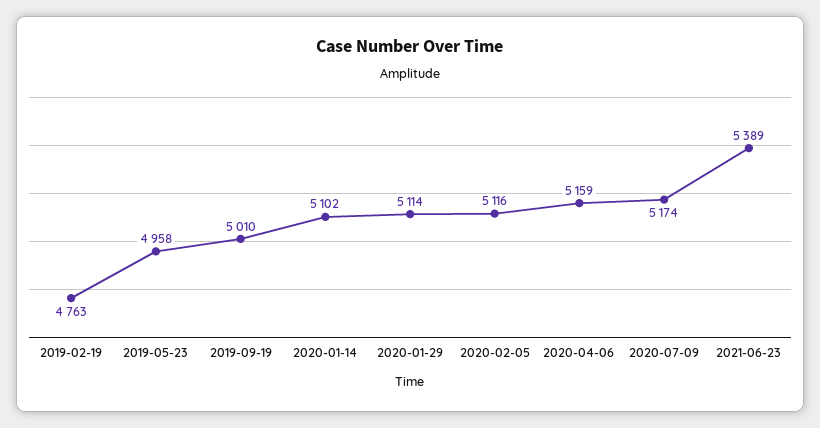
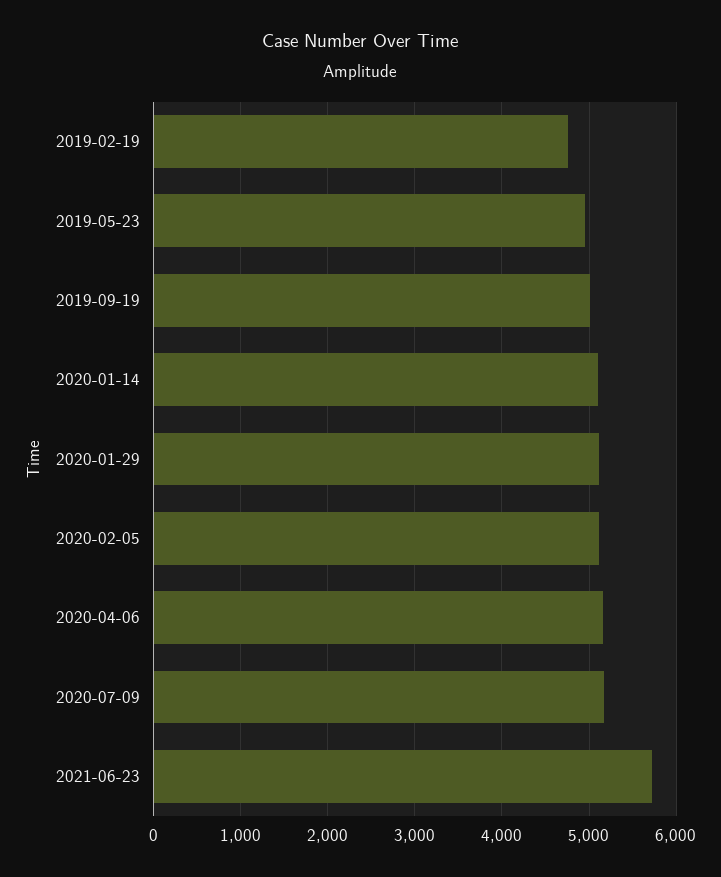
2021-06-23: 5389 -> 5700

